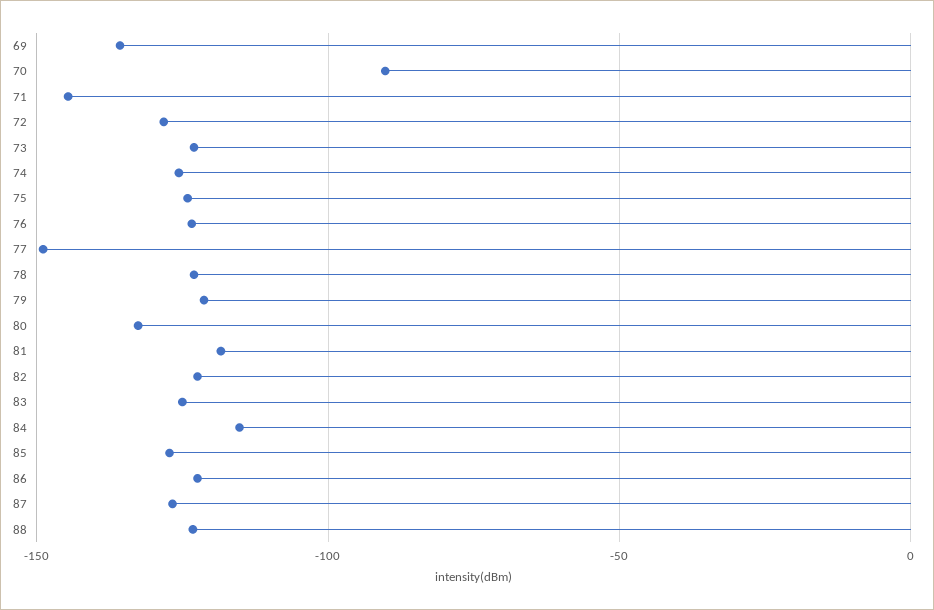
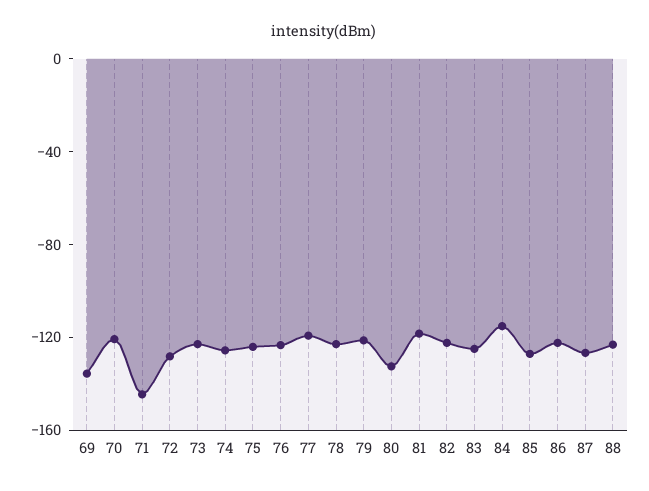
70: -90 -> -120
77: -150 -> -120

